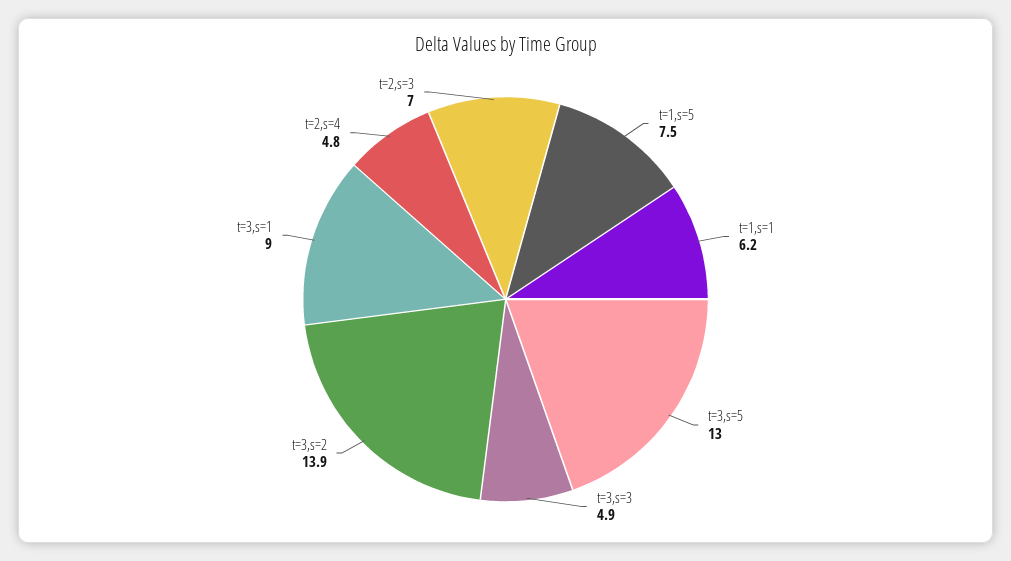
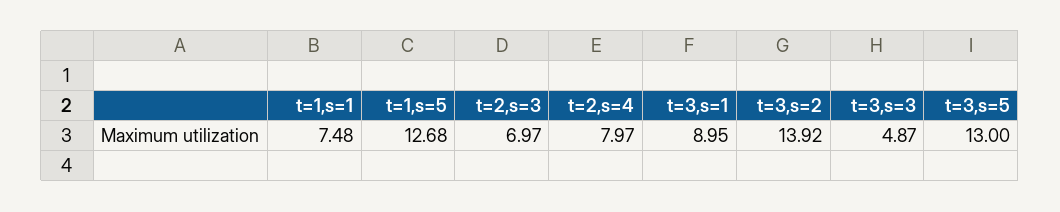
t=1,s=5: 7.5 -> 12.68
t=1,s=1: 6.2 -> 7.48
t=2,s=4: 4.8 -> 7.97

